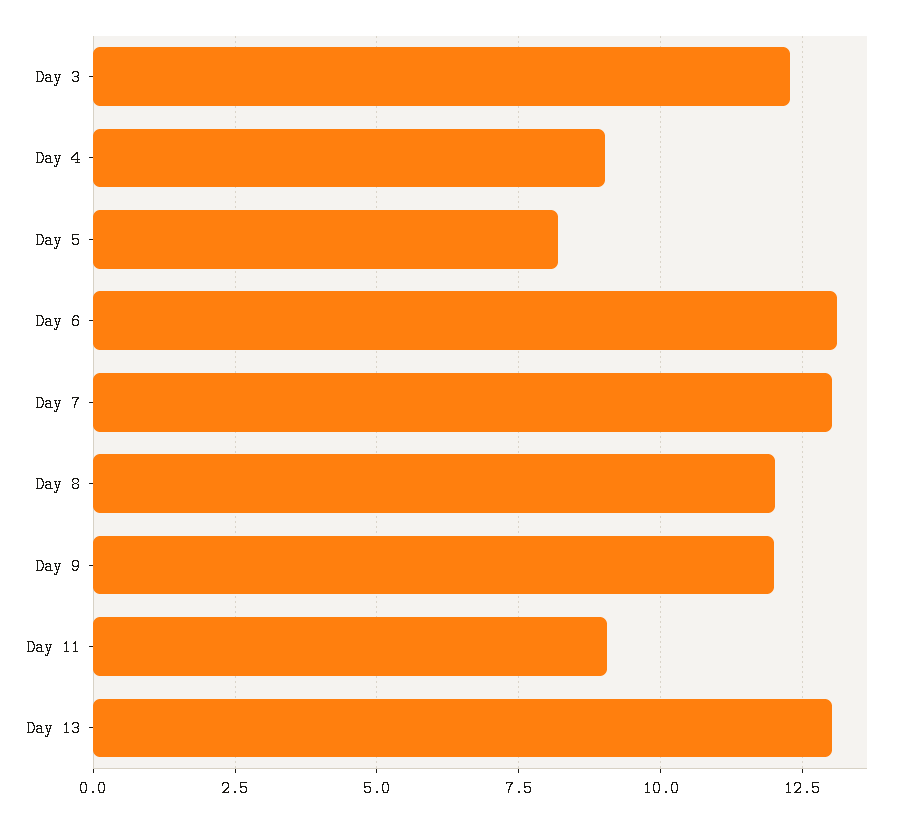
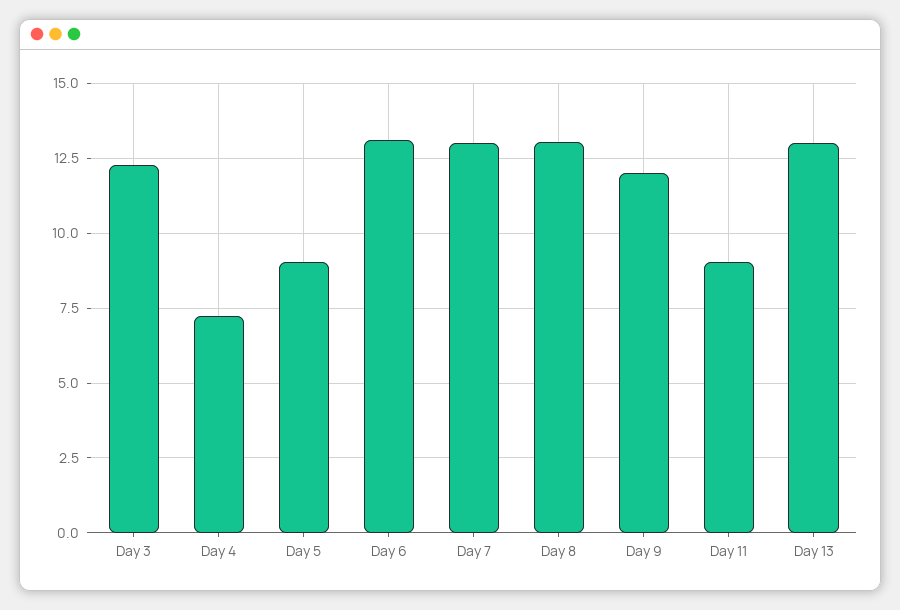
Day 4: 9 -> 7.25
Day 5: 8.25 -> 9
Day 8: 12 -> 13

